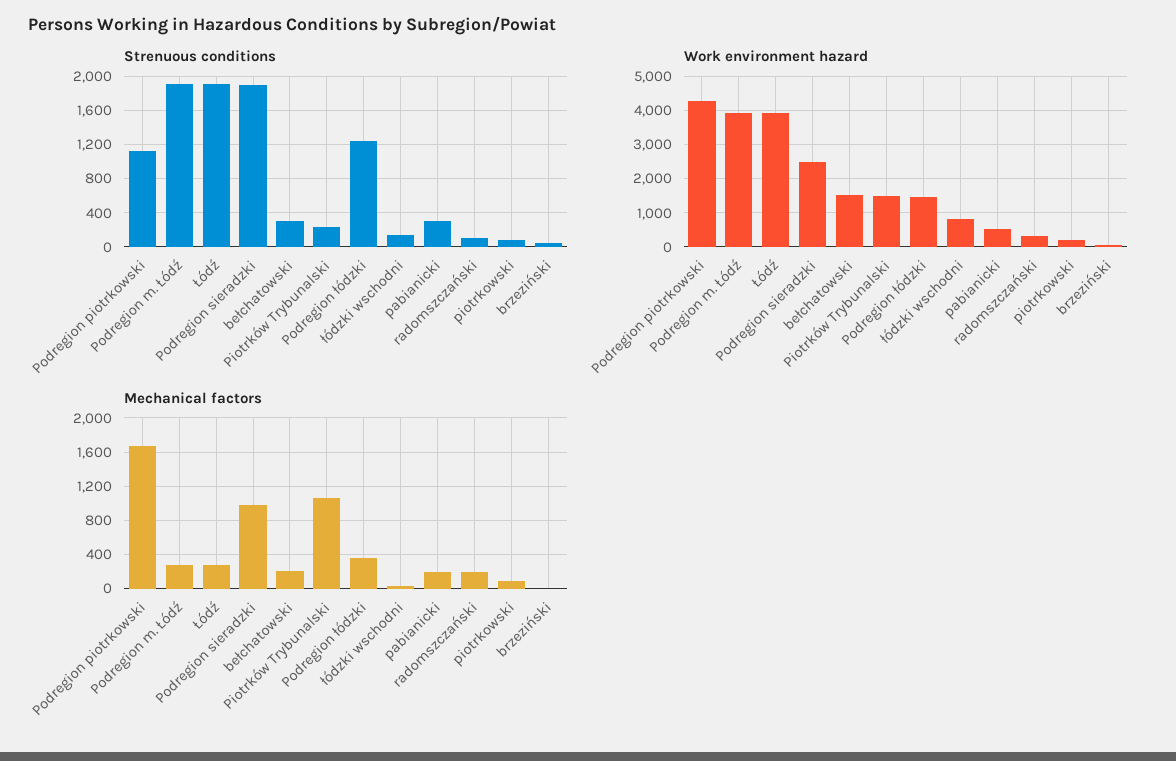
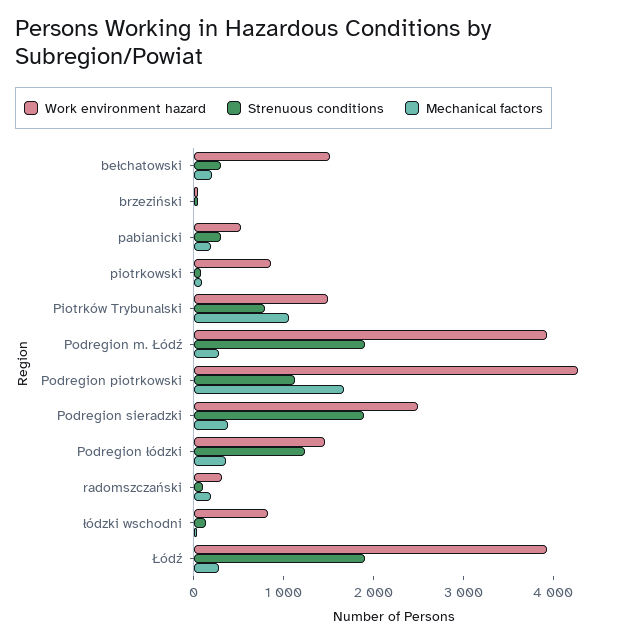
Strenuous conditions, Piotrków Trybunalski: 200 -> 800
Work environment hazard, piotrkowski: 200 -> 800
Mechanical factors, Podregion sieradzki: 1000 -> 400

